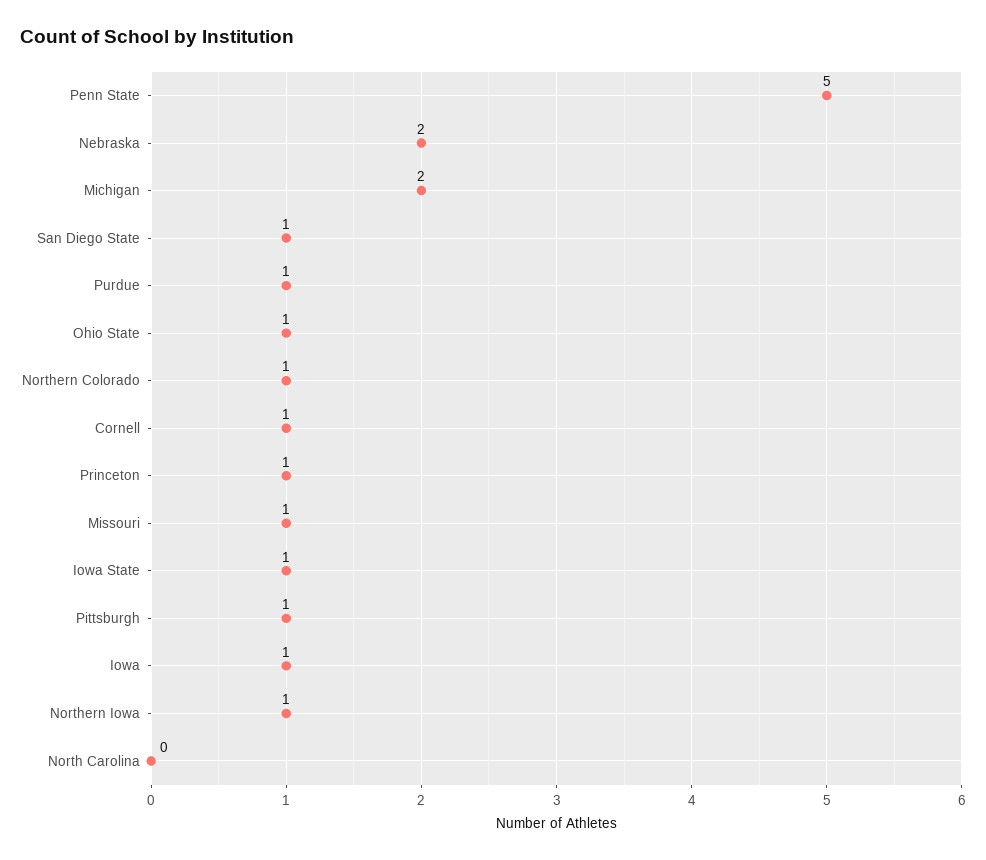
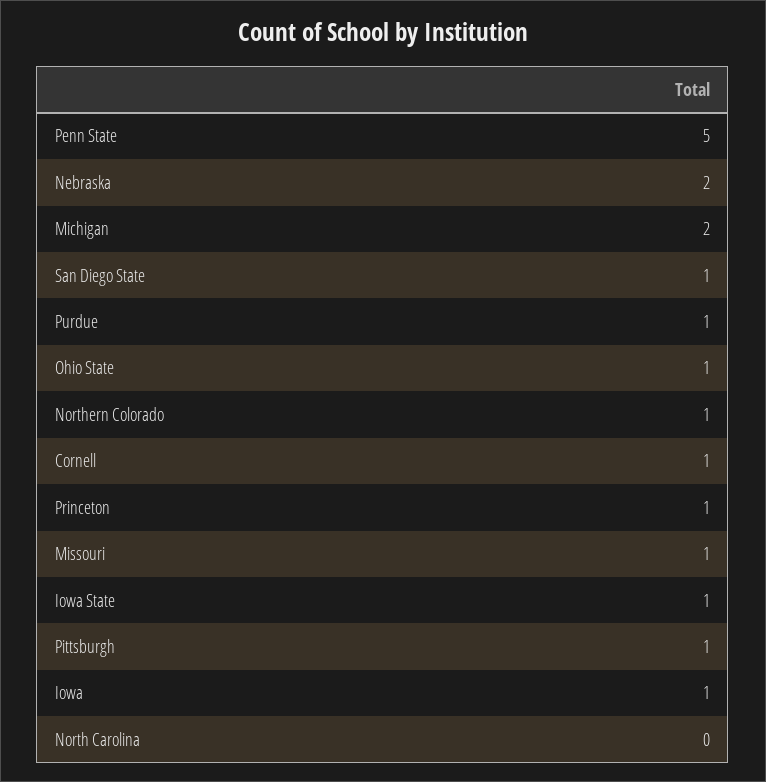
Northern Iowa: 1 -> none

